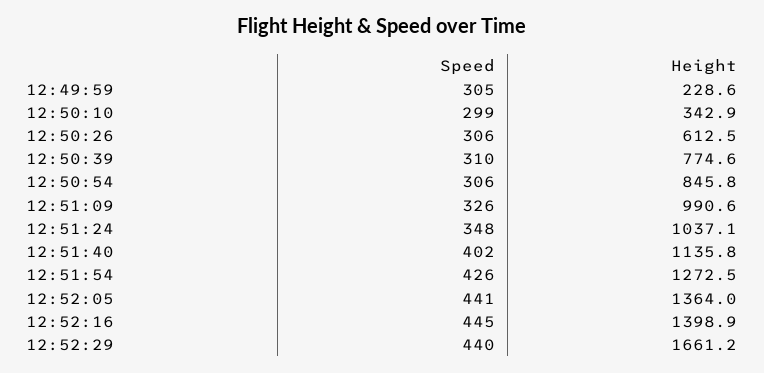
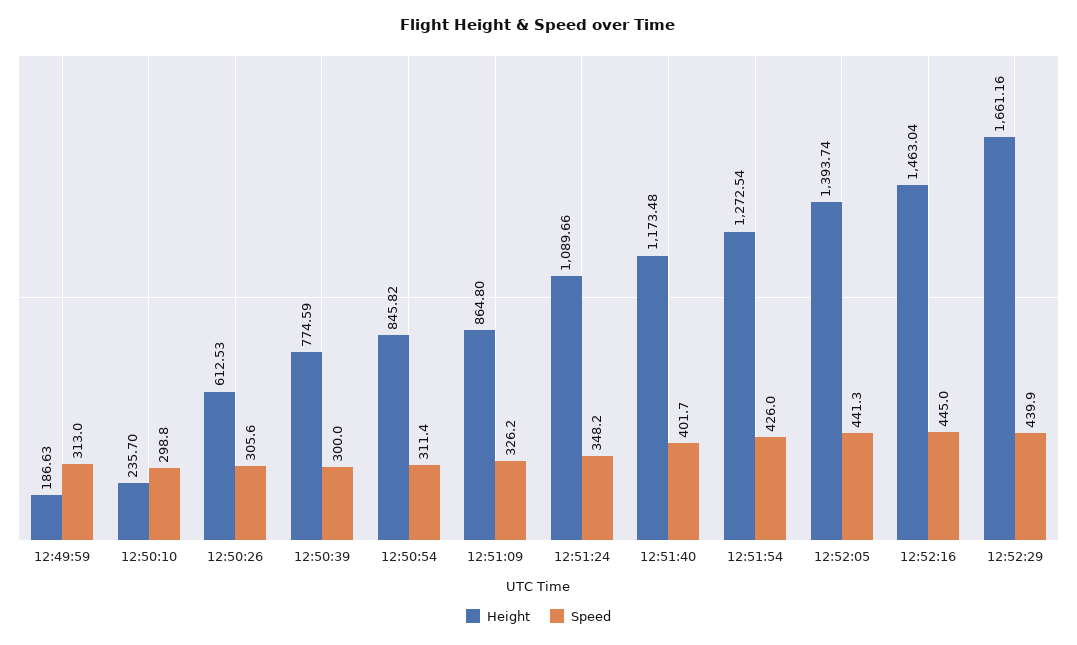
Speed, 12:49:59: 305 -> 313
Height, 12:49:59: 228.6 -> 186.63
Height, 12:50:10: 342.9 -> 235.7
Speed, 12:50:39: 310 -> 300
Speed, 12:50:54: 306 -> 311.4
Height, 12:51:09: 990.6 -> 864.8
Height, 12:51:24: 1037.1 -> 1089.66
Height, 12:51:40: 1135.8 -> 1173.48
Height, 12:52:05: 1364 -> 1393.74
Height, 12:52:16: 1398.9 -> 1463.04

